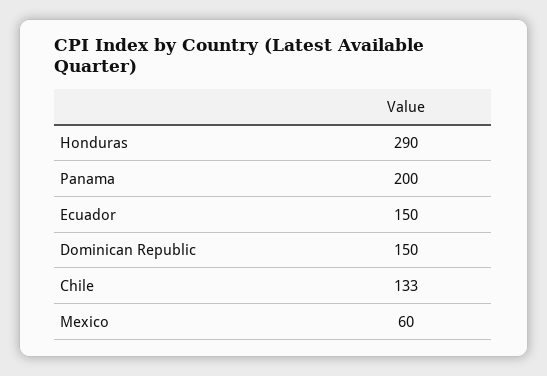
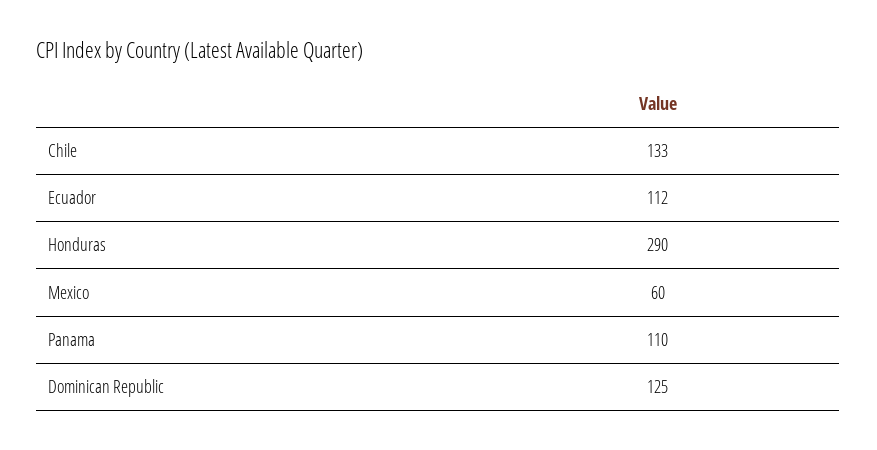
Panama: 200 -> 110
Ecuador: 150 -> 112
Dominican Republic: 150 -> 125

